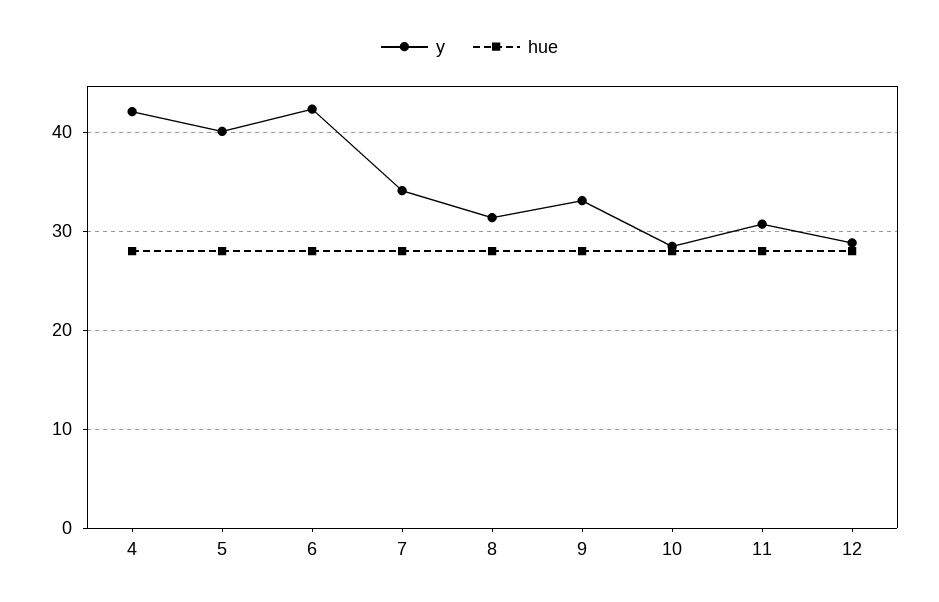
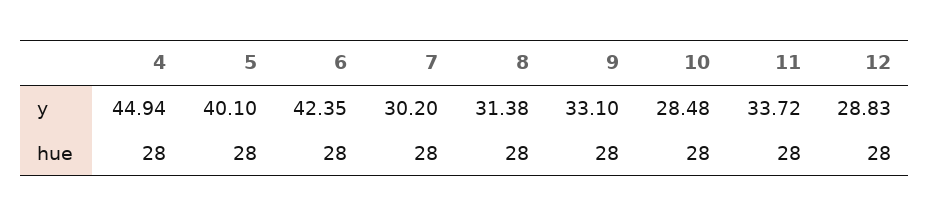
y, 4: 42 -> 44.94
y, 7: 34 -> 30.2
y, 11: 31 -> 33.72

